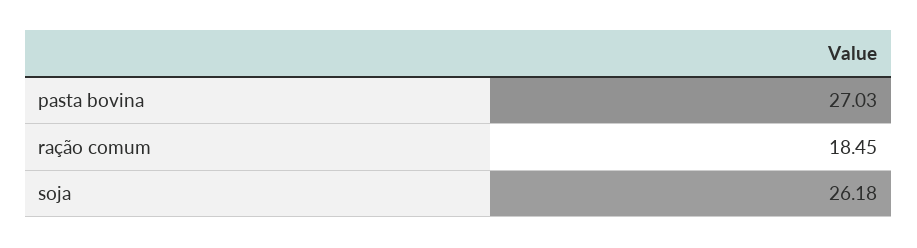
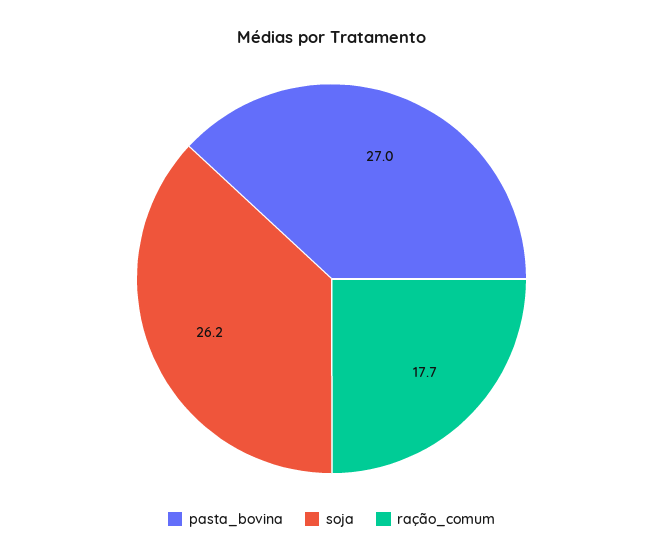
ração comum: 18.45 -> 17.7

